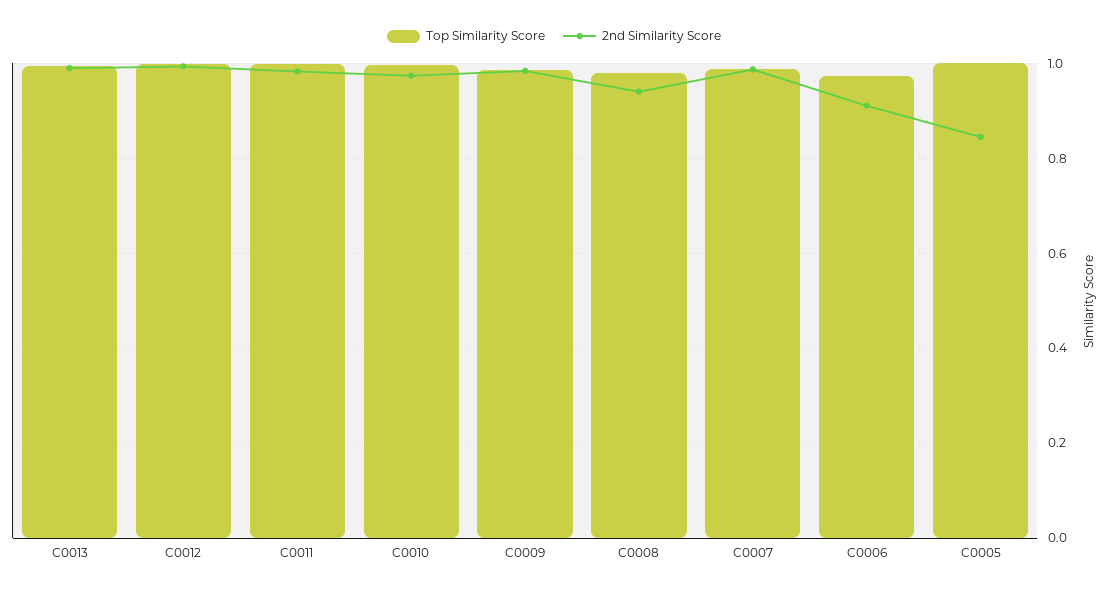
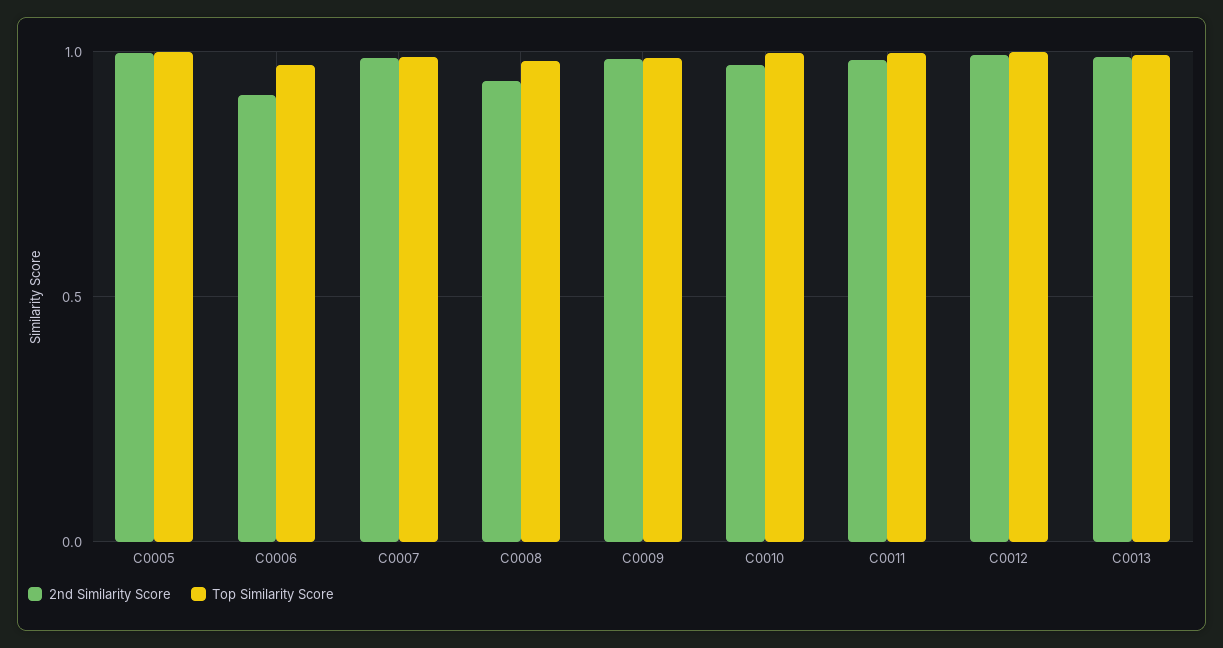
2nd Similarity Score, C0005: 0.84 -> 1

